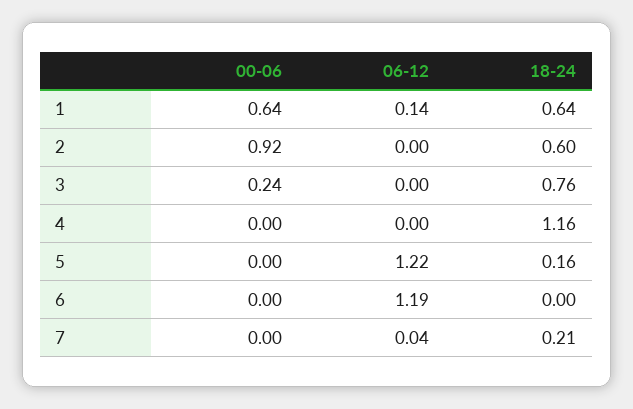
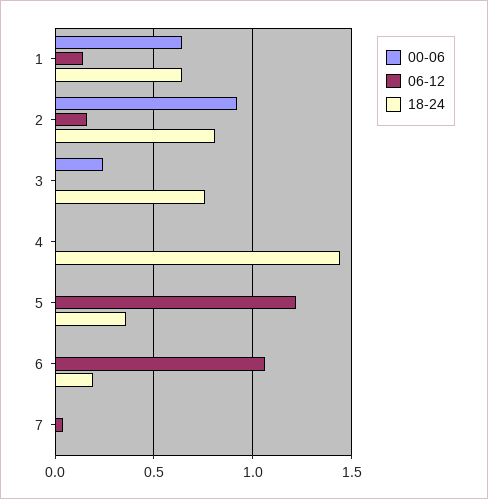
06-12, 2: 0 -> 0.15
18-24, 2: 0.6 -> 0.8
18-24, 4: 1.16 -> 1.45
18-24, 5: 0.16 -> 0.35
06-12, 6: 1.19 -> 1.05
18-24, 6: 0 -> 0.2
18-24, 7: 0.21 -> 0

